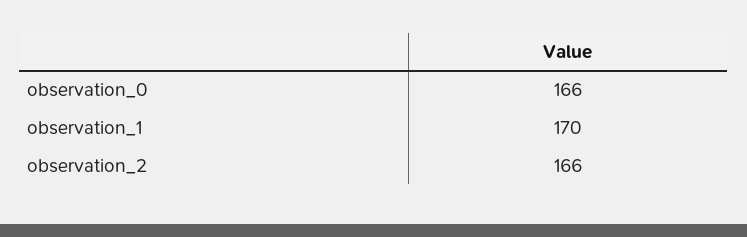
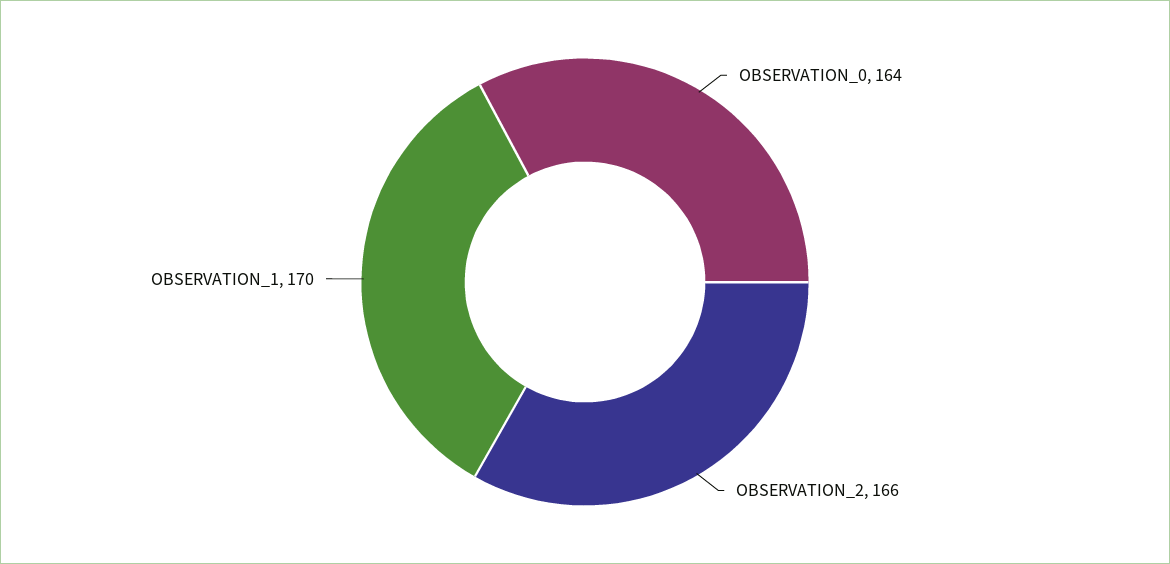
observation_0: 166 -> 164

